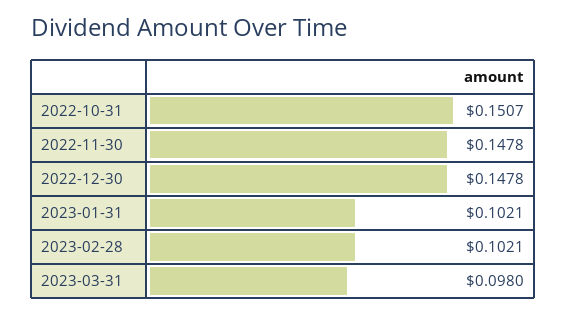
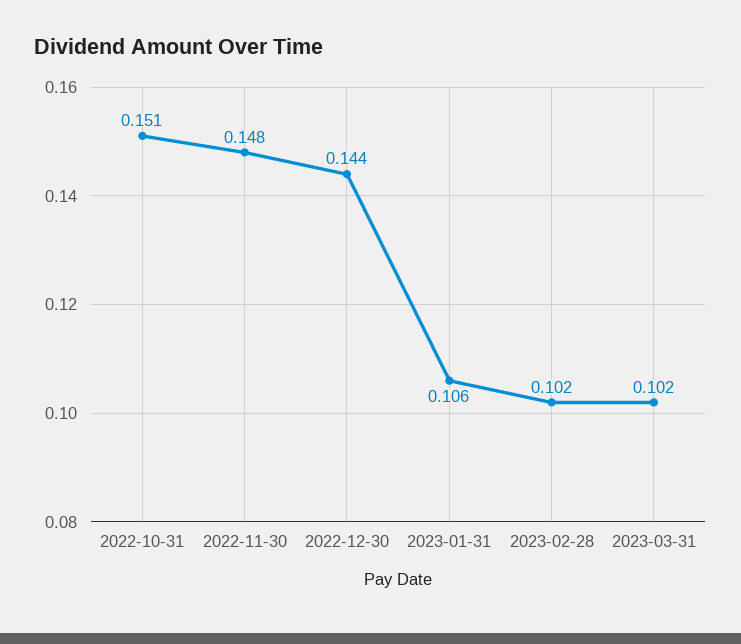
2022-12-30: 0.1478 -> 0.144
2023-01-31: 0.1021 -> 0.106
2023-03-31: 0.098 -> 0.102

